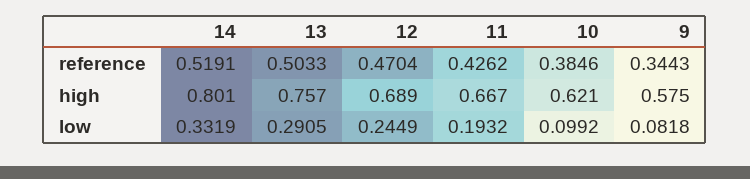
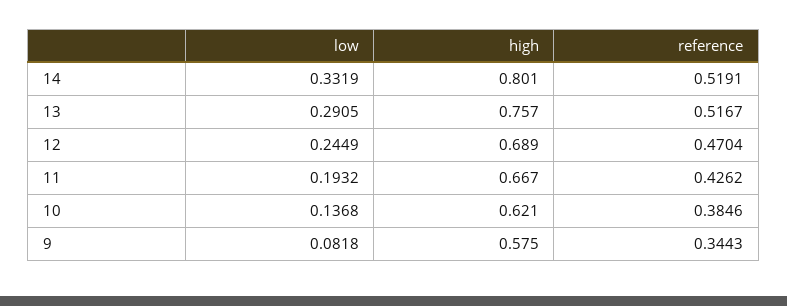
13, reference: 0.5033 -> 0.5167
10, low: 0.0992 -> 0.1368

